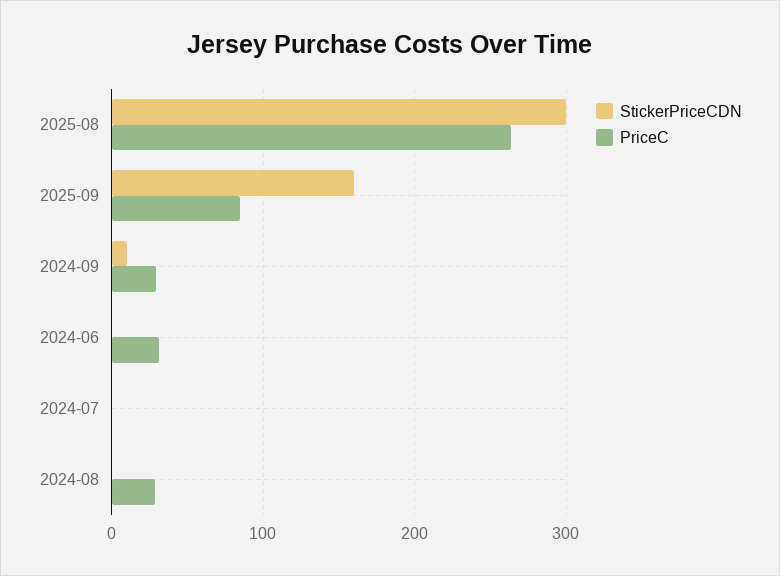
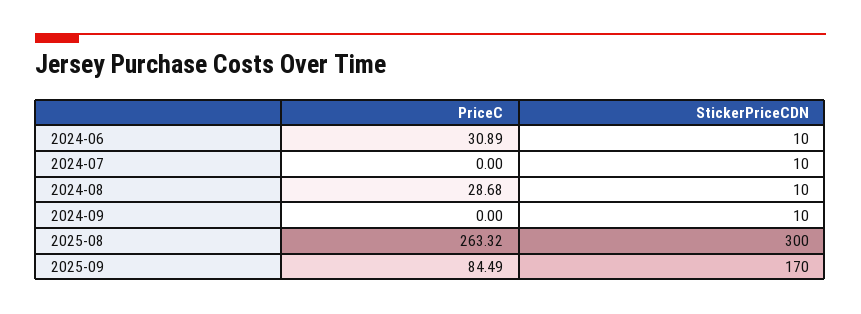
StickerPriceCDN, 2025-09: 160 -> 170
PriceC, 2024-09: 30 -> 0
StickerPriceCDN, 2024-06: 0 -> 10
StickerPriceCDN, 2024-07: 0 -> 10
StickerPriceCDN, 2024-08: 0 -> 10

